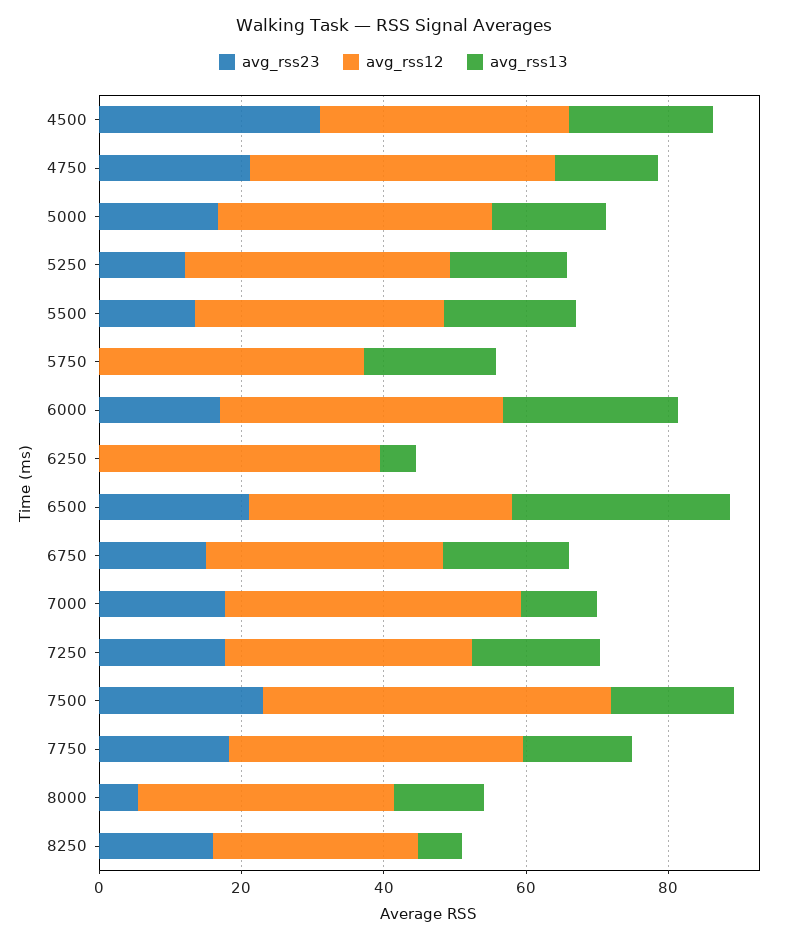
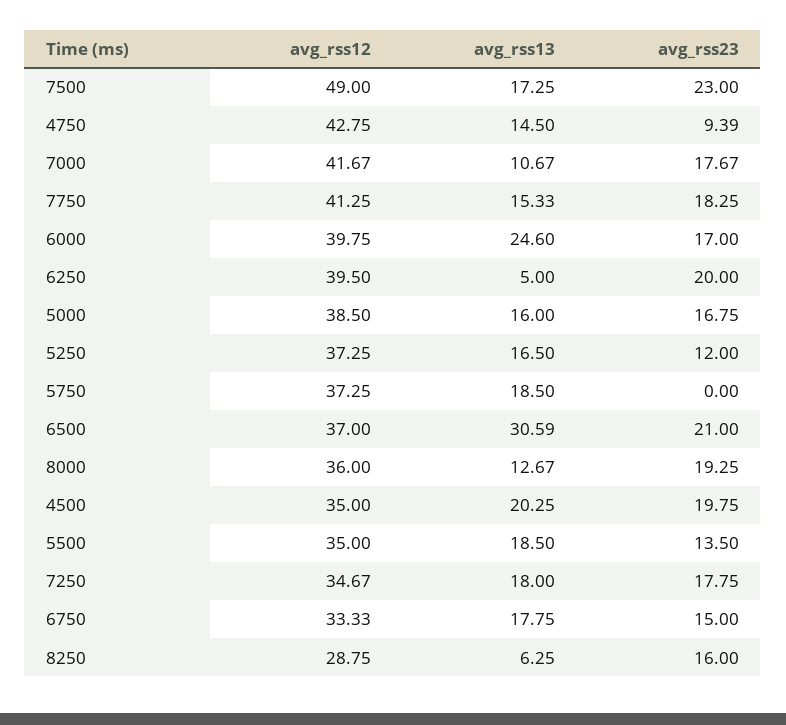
avg_rss23, 4500: 30 -> 19.75
avg_rss23, 4750: 20 -> 9.39
avg_rss23, 6250: 0 -> 20
avg_rss23, 8000: 5 -> 19.25

